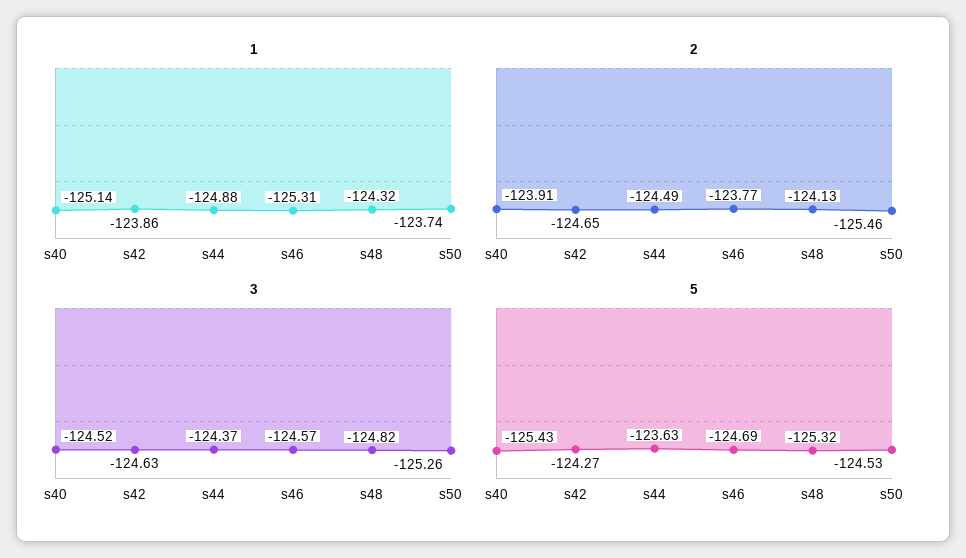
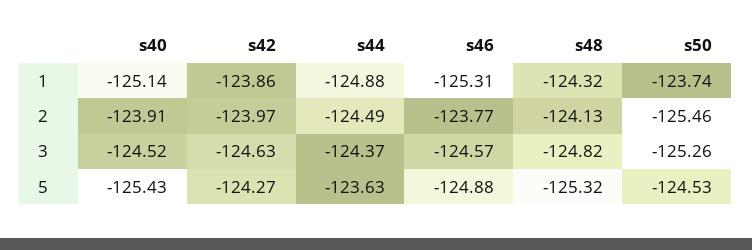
2, s42: -124.65 -> -123.97
5, s46: -124.69 -> -124.88

